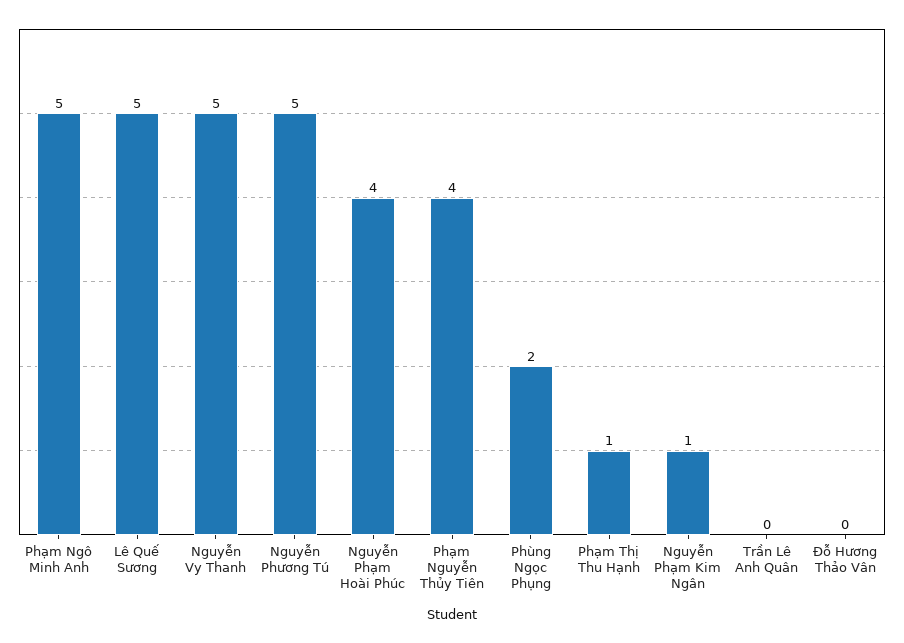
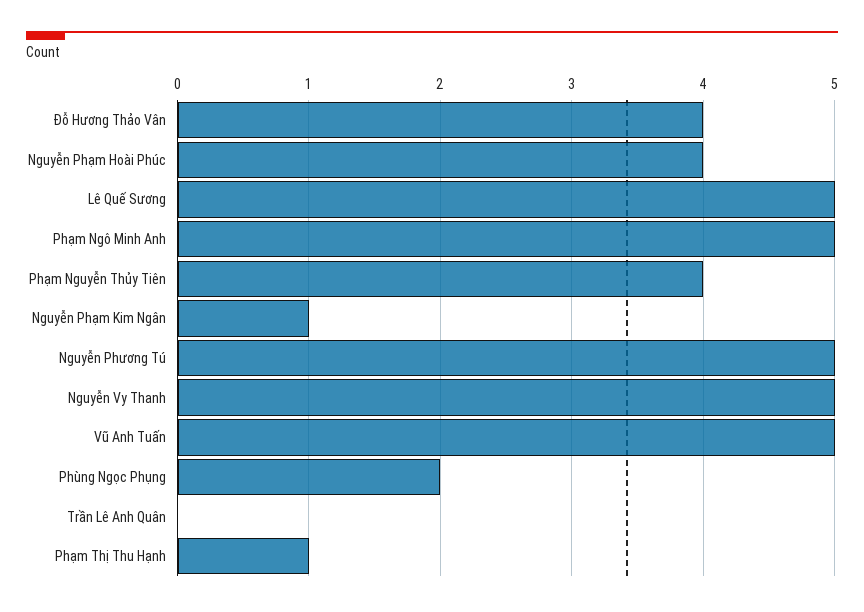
Đỗ Hương Thảo Vân: 0 -> 4
Vũ Anh Tuấn: none -> 5

